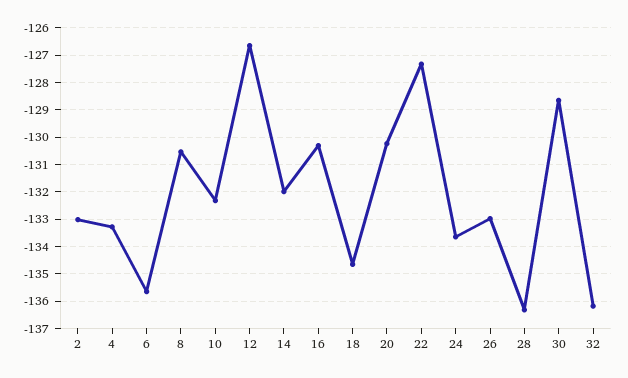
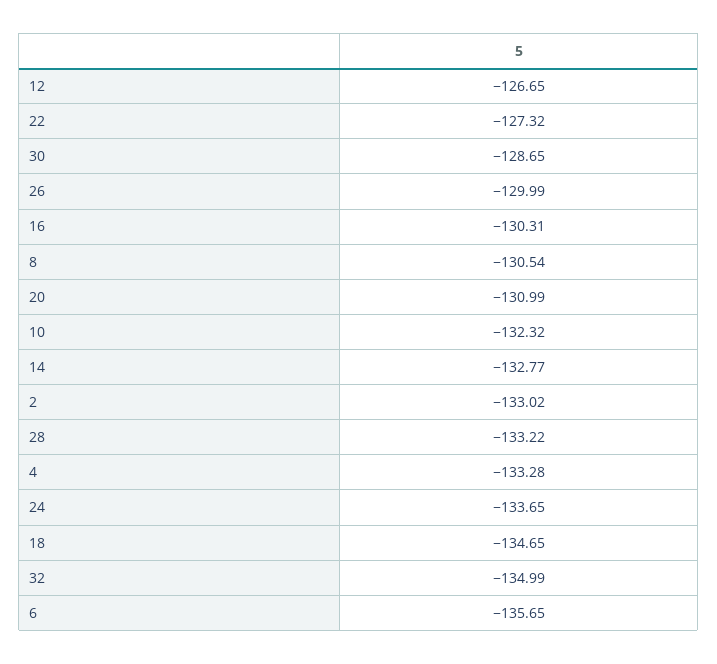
14: -132 -> -132.77
20: -130.25 -> -130.99
26: -133 -> -129.99
28: -136.25 -> -133.22
32: -136.25 -> -134.99

